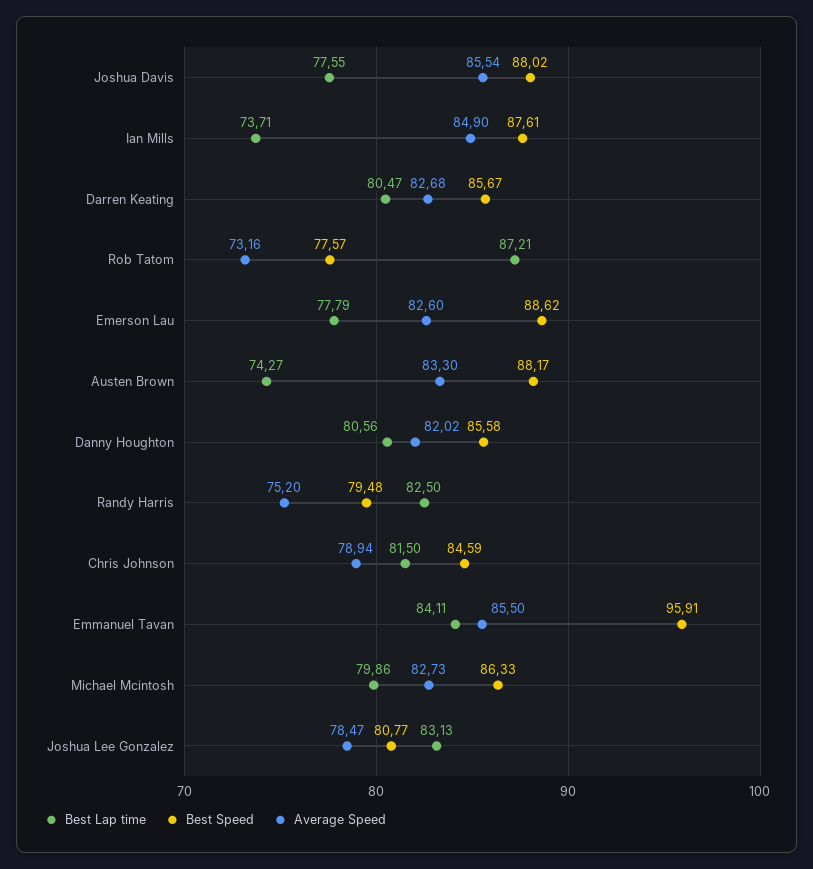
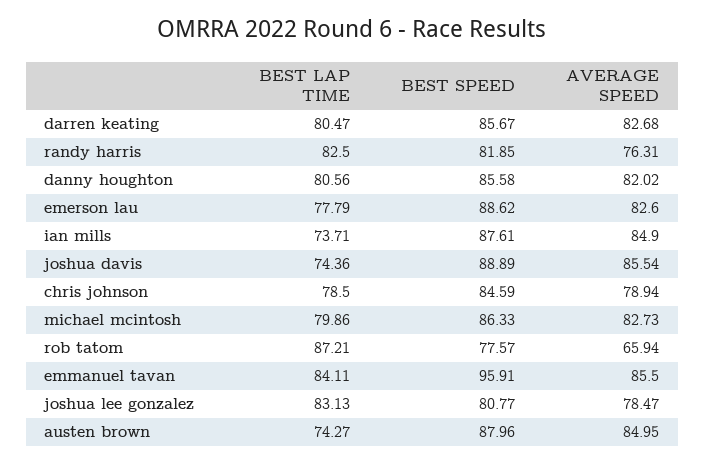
Best Lap time, Joshua Davis: 77.55 -> 74.36
Best Speed, Joshua Davis: 88.02 -> 88.89
Average Speed, Rob Tatom: 73.16 -> 65.94
Best Speed, Austen Brown: 88.17 -> 87.96
Average Speed, Austen Brown: 83.3 -> 84.95
Best Speed, Randy Harris: 79.48 -> 81.85
Average Speed, Randy Harris: 75.2 -> 76.31
Best Lap time, Chris Johnson: 81.5 -> 78.5

